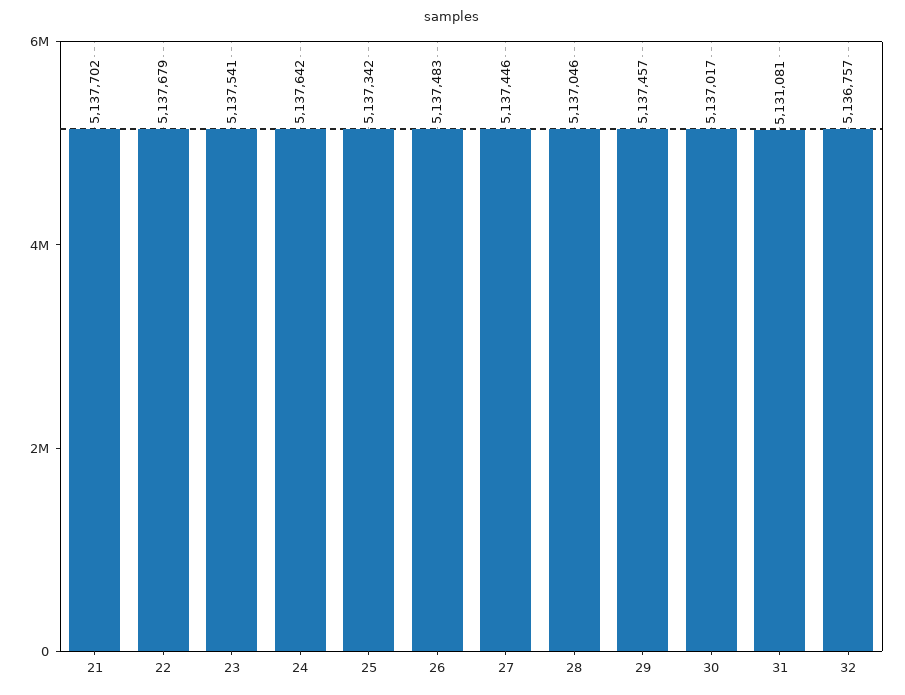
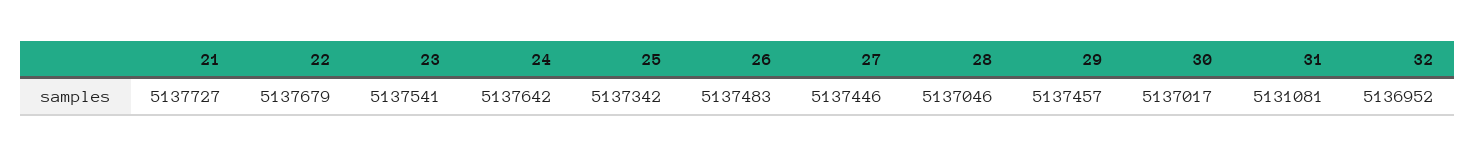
21: 5137702 -> 5137727
32: 5136757 -> 5136952

